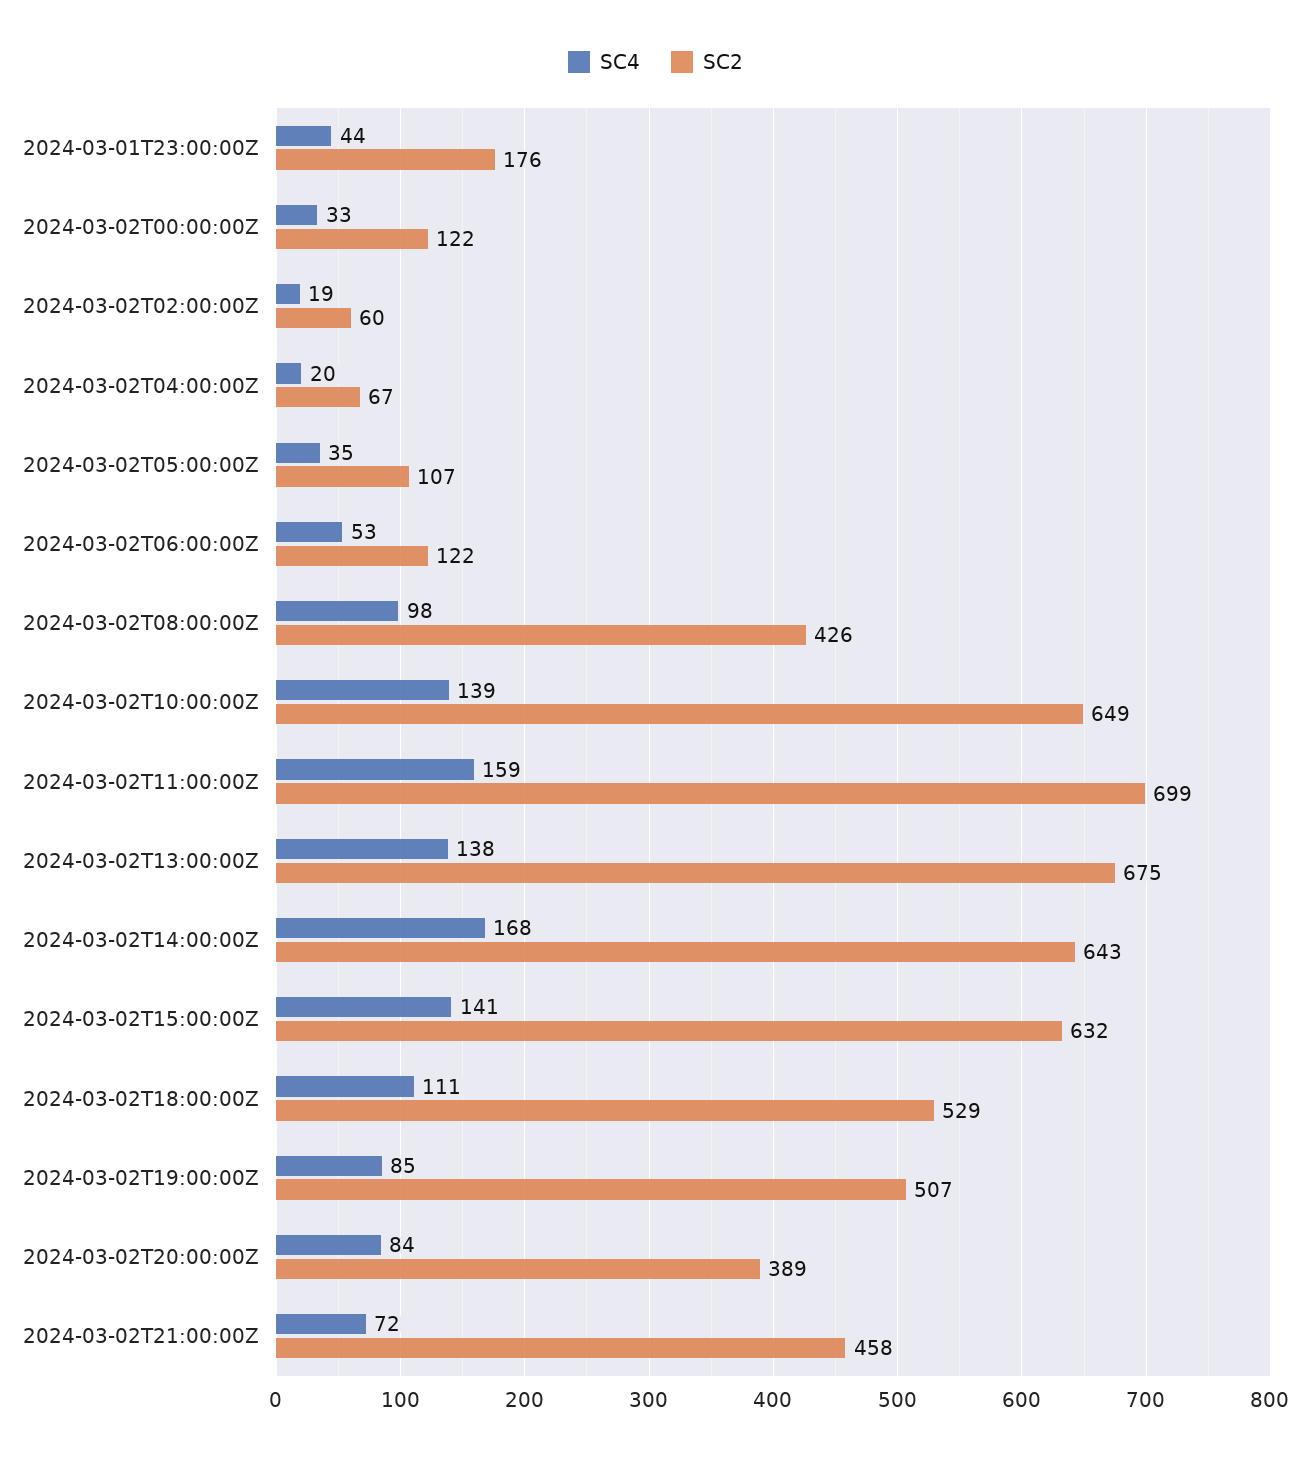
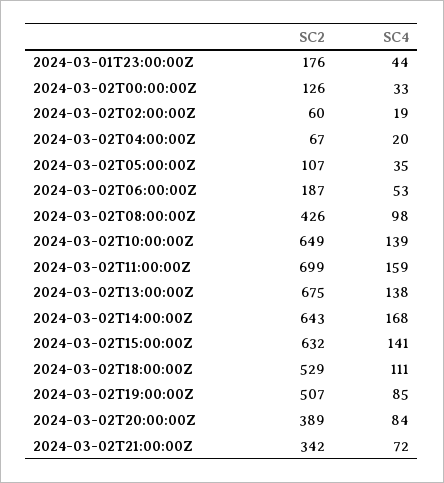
SC2, 2024-03-02T00:00:00Z: 122 -> 126
SC2, 2024-03-02T06:00:00Z: 122 -> 187
SC2, 2024-03-02T21:00:00Z: 458 -> 342

